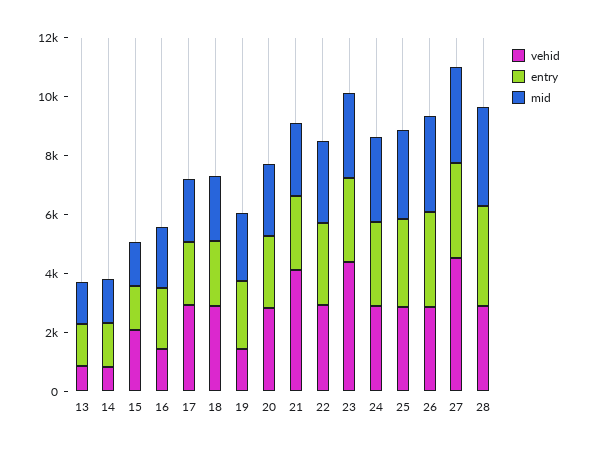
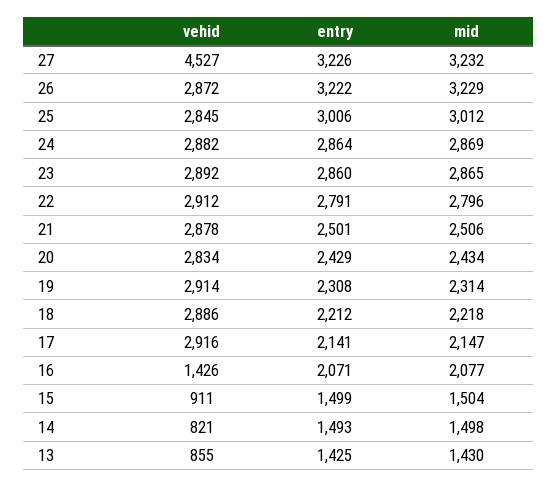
vehid, 15: 2000 -> 911
vehid, 19: 1500 -> 2914
vehid, 21: 4000 -> 2878
vehid, 23: 4500 -> 2892
vehid, 28: 3000 -> none
entry, 28: 3500 -> none
mid, 28: 3500 -> none

